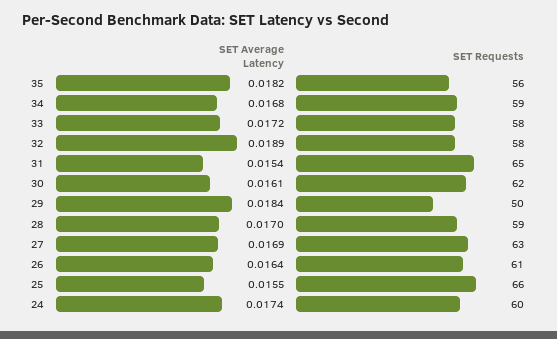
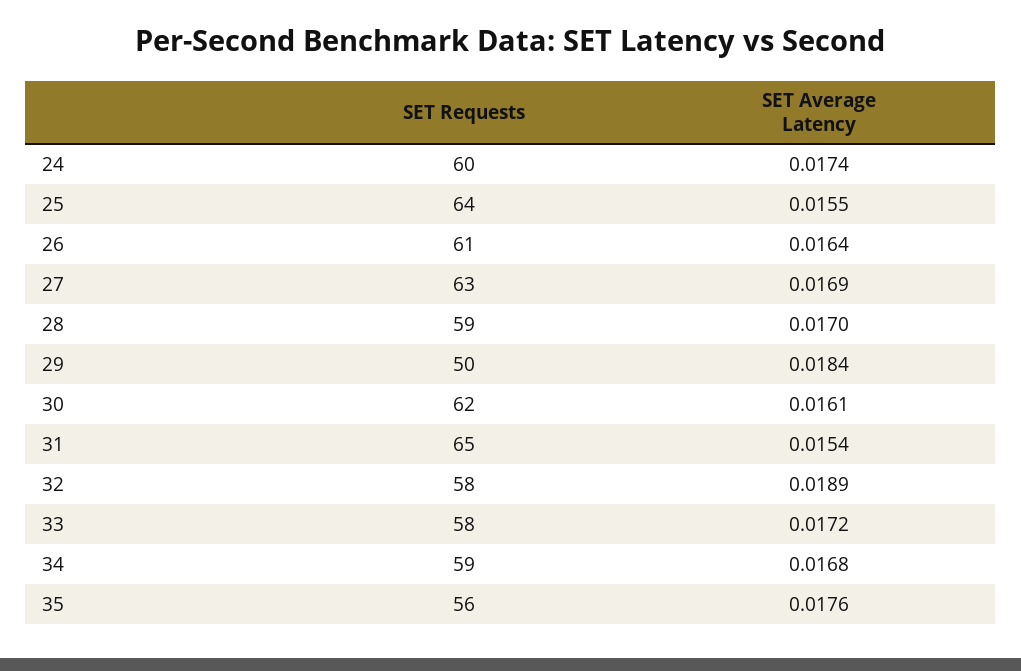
SET Average Latency, 35: 0.0182 -> 0.0176
SET Requests, 25: 66 -> 64

